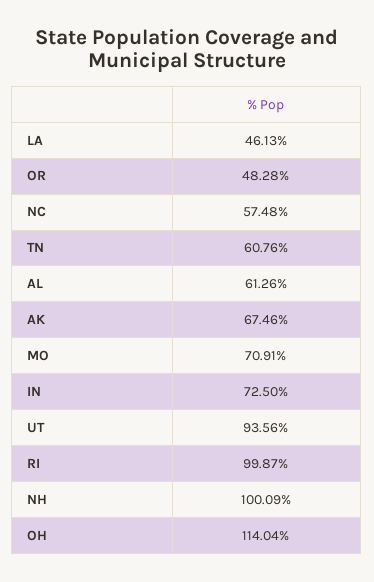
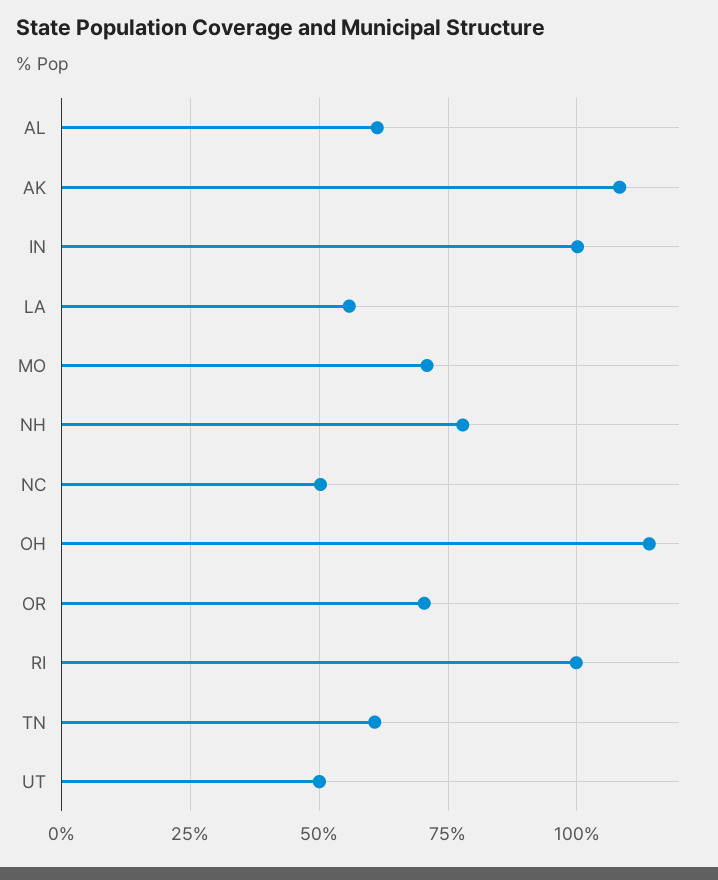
LA: 46.13 -> 55
OR: 48.28 -> 70
NC: 57.48 -> 50
AK: 67.46 -> 107.5
IN: 72.5 -> 100
UT: 93.56 -> 50
NH: 100.09 -> 77.5

